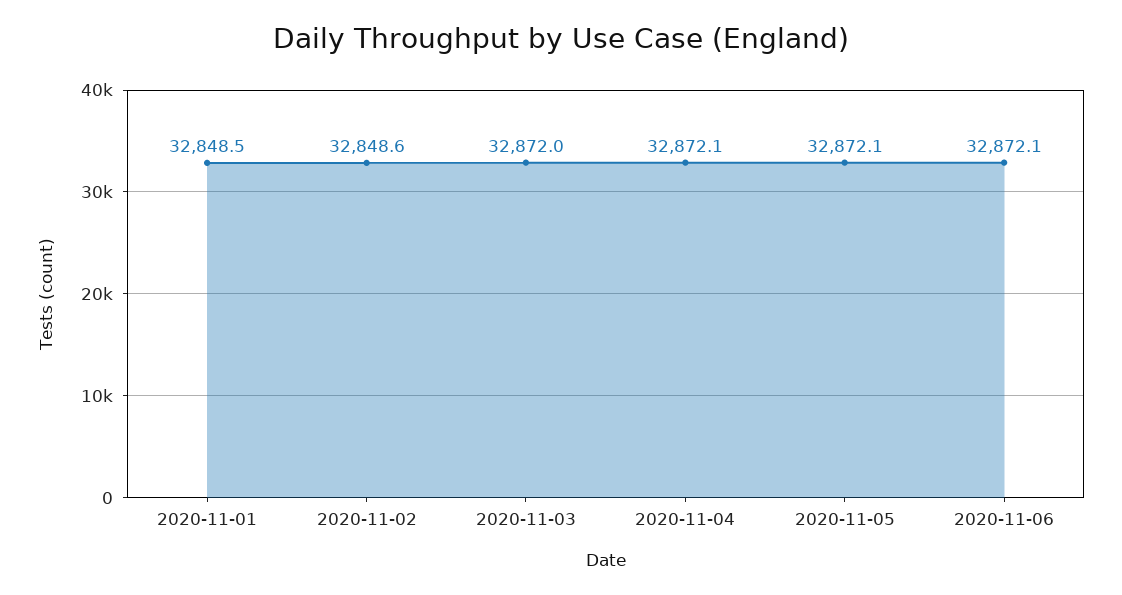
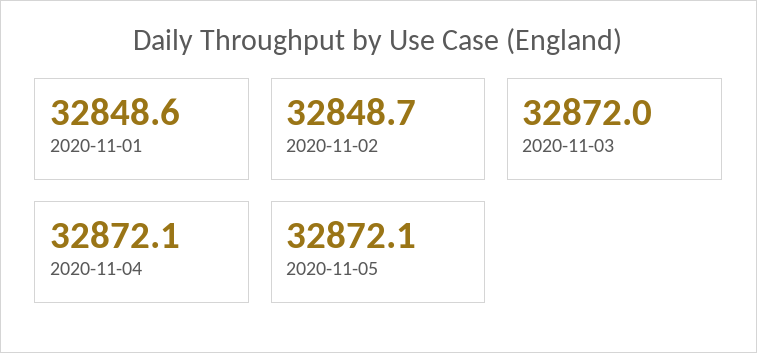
2020-11-01: 32848.5 -> 32848.6
2020-11-02: 32848.6 -> 32848.7
2020-11-06: 32872.1 -> none

